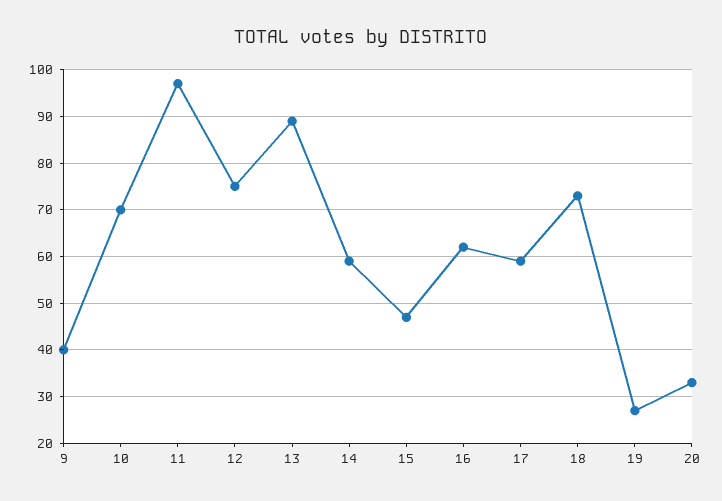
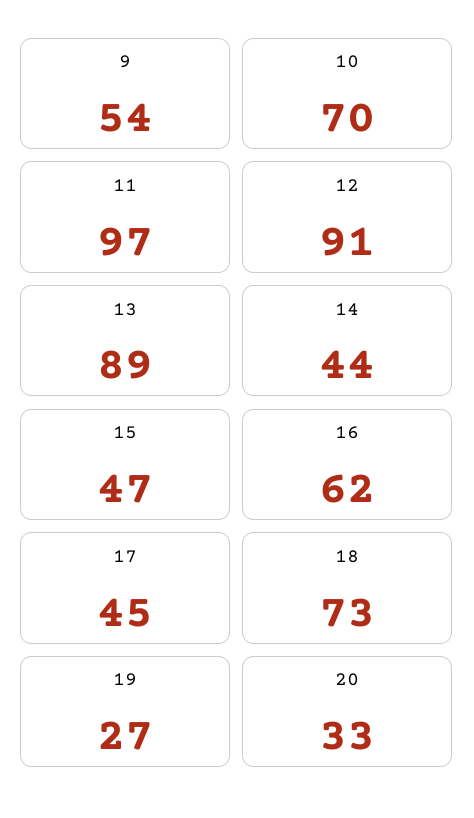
9: 40 -> 54
12: 75 -> 91
14: 60 -> 44
17: 60 -> 45

